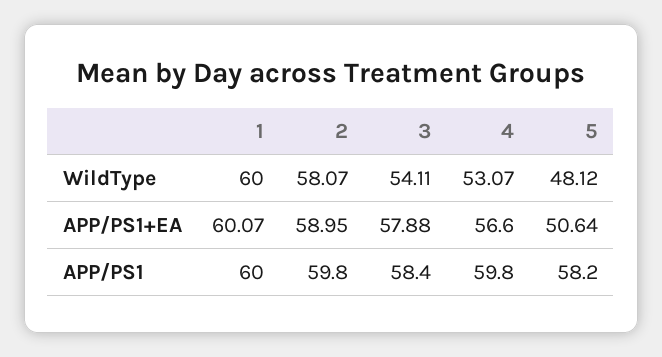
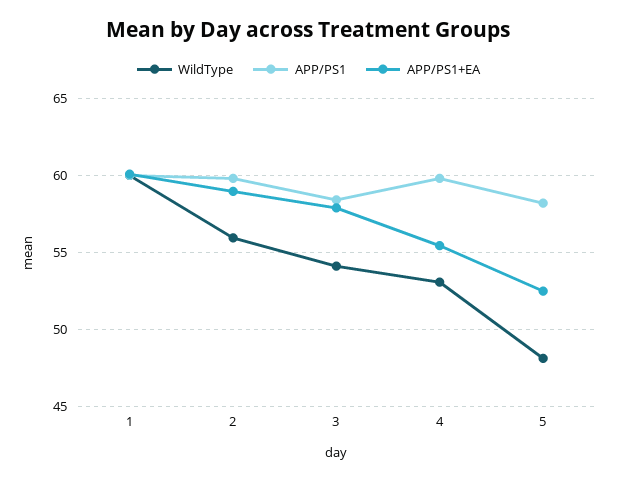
WildType, 2: 58.07 -> 56
APP/PS1+EA, 4: 56.6 -> 55.5
APP/PS1+EA, 5: 50.64 -> 52.5

